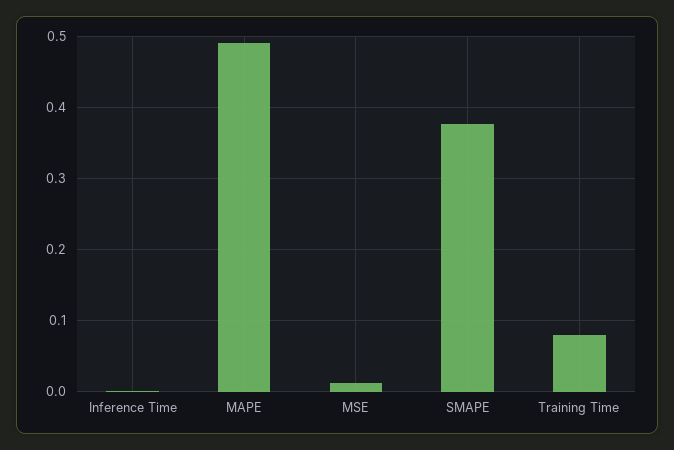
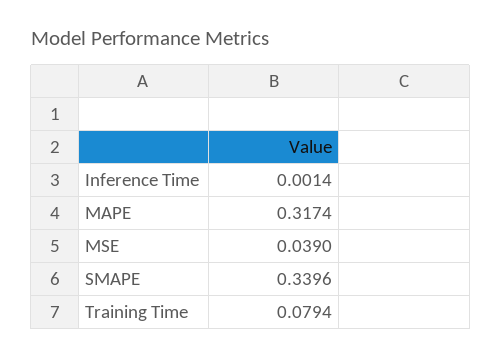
MAPE: 0.49 -> 0.3174
MSE: 0.01 -> 0.039
SMAPE: 0.38 -> 0.3396

